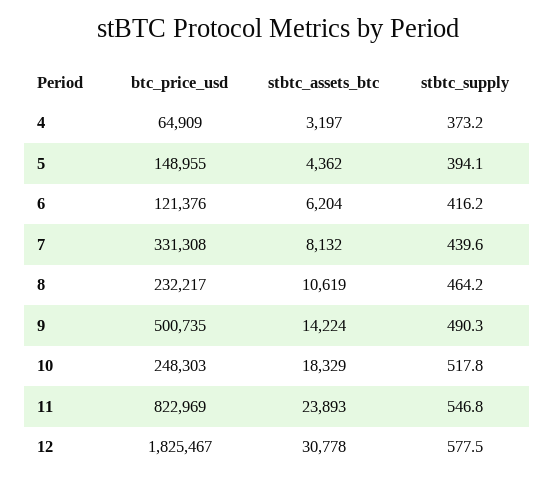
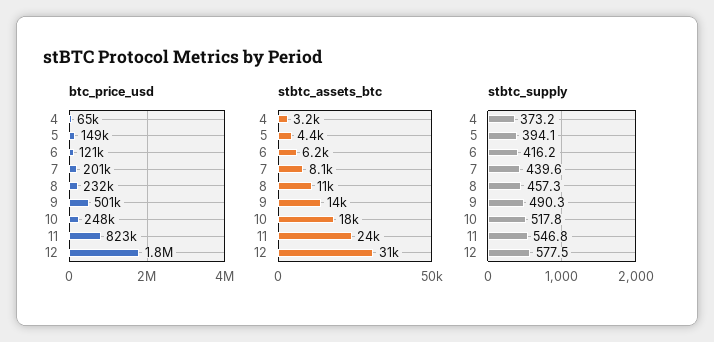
btc_price_usd, 7: 331308 -> 201000
stbtc_supply, 8: 464.2 -> 457.3

